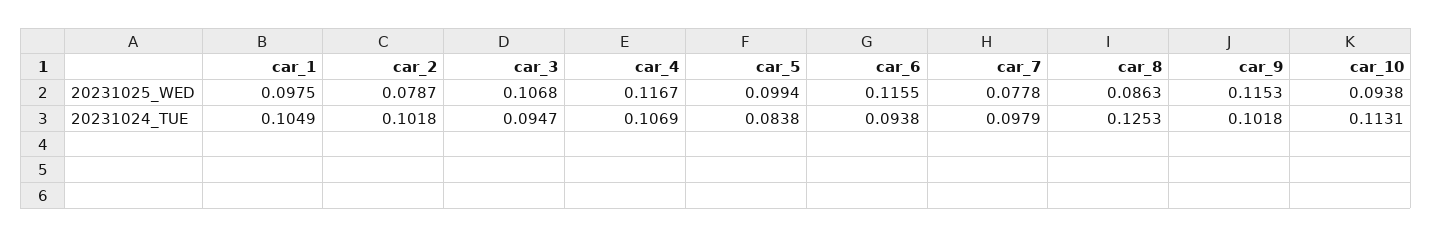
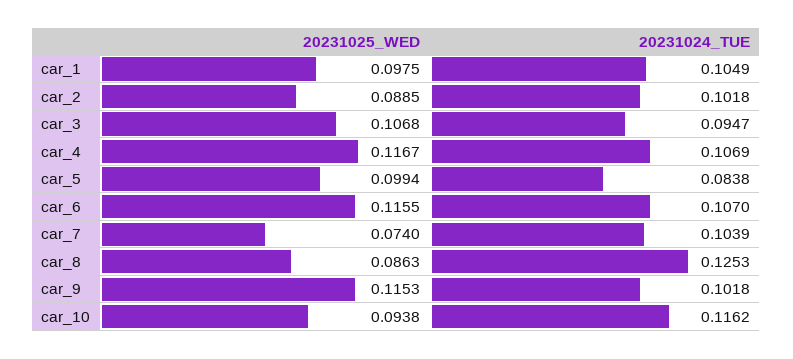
car_2, 20231025_WED: 0.0787 -> 0.0885
car_7, 20231025_WED: 0.0778 -> 0.074
car_6, 20231024_TUE: 0.0938 -> 0.107
car_7, 20231024_TUE: 0.0979 -> 0.1039
car_10, 20231024_TUE: 0.1131 -> 0.1162

